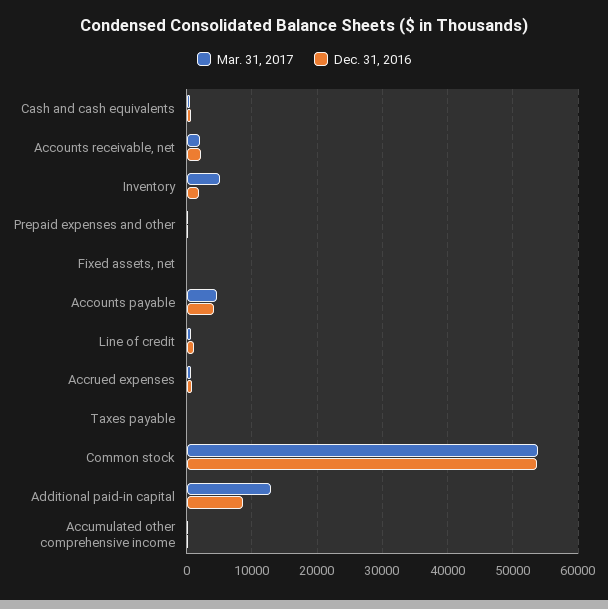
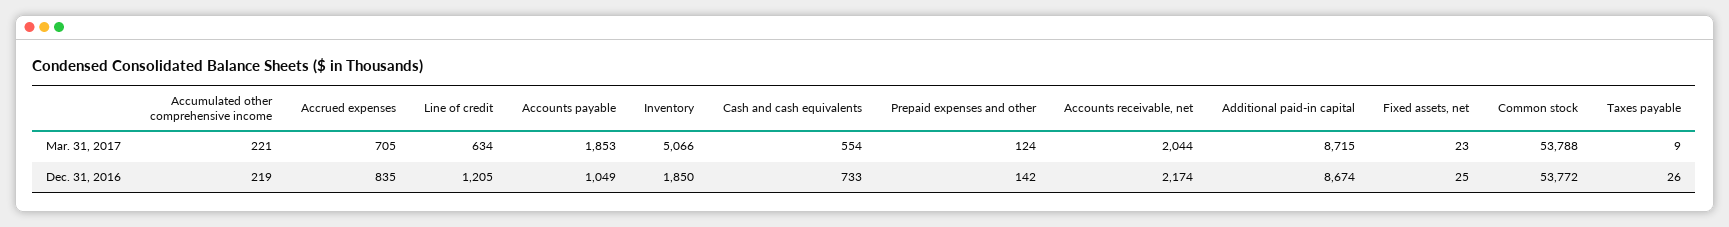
Mar. 31, 2017, Accounts payable: 5000 -> 1853
Dec. 31, 2016, Accounts payable: 4000 -> 1049
Mar. 31, 2017, Additional paid-in capital: 13000 -> 8715

